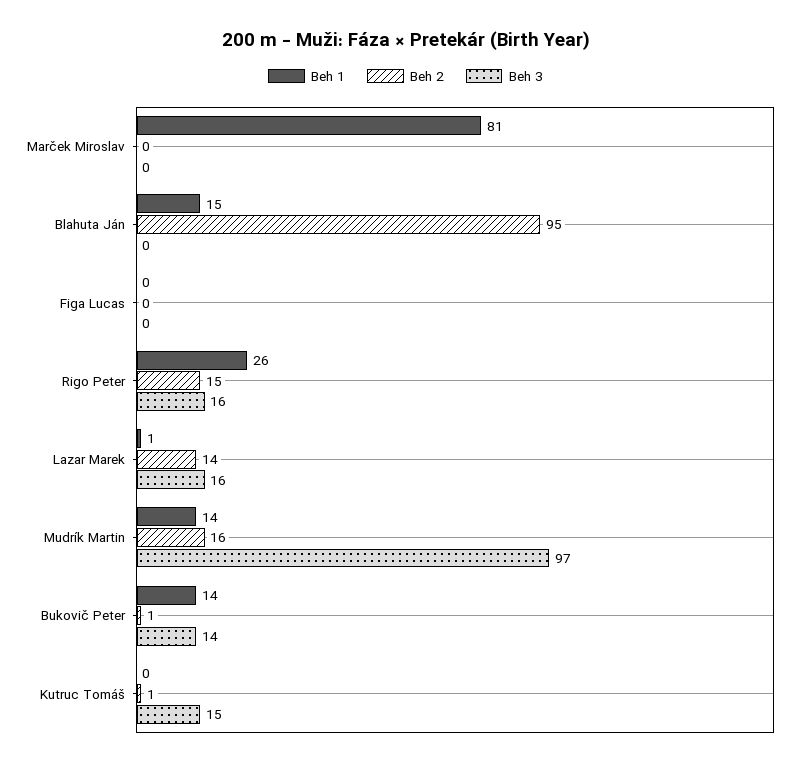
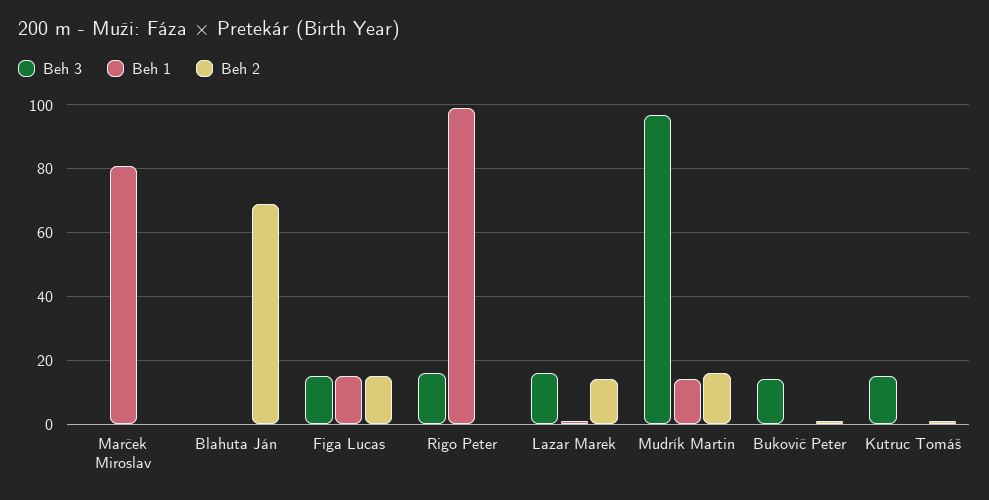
Beh 1, Blahuta Ján: 15 -> 0
Beh 2, Blahuta Ján: 95 -> 70
Beh 1, Figa Lucas: 0 -> 15
Beh 2, Figa Lucas: 0 -> 15
Beh 3, Figa Lucas: 0 -> 15
Beh 1, Rigo Peter: 26 -> 100
Beh 2, Rigo Peter: 15 -> 0
Beh 1, Bukovič Peter: 14 -> 0

